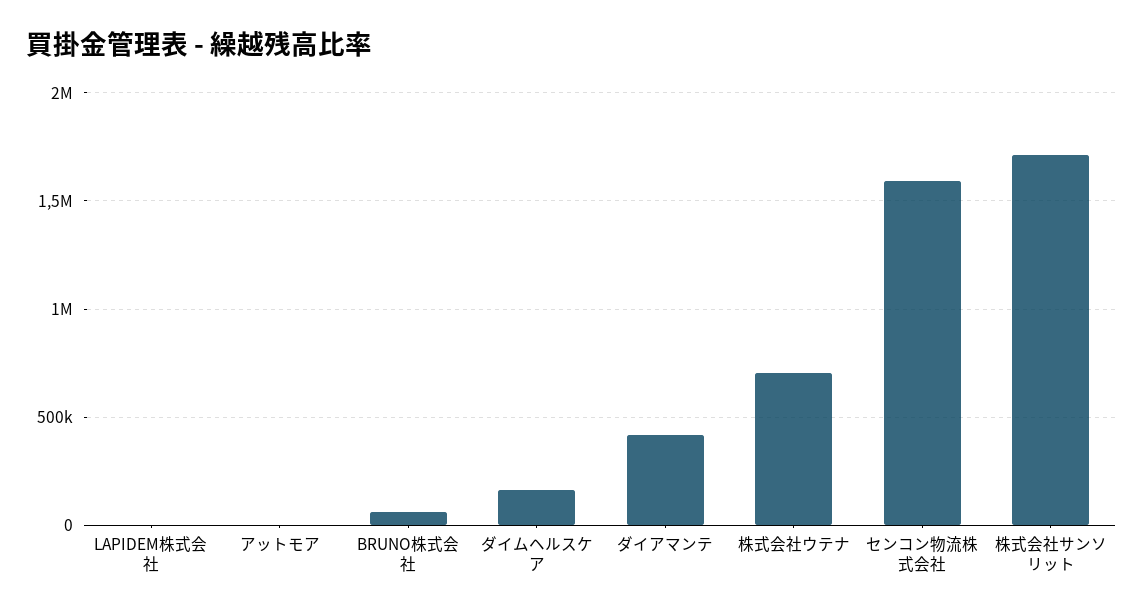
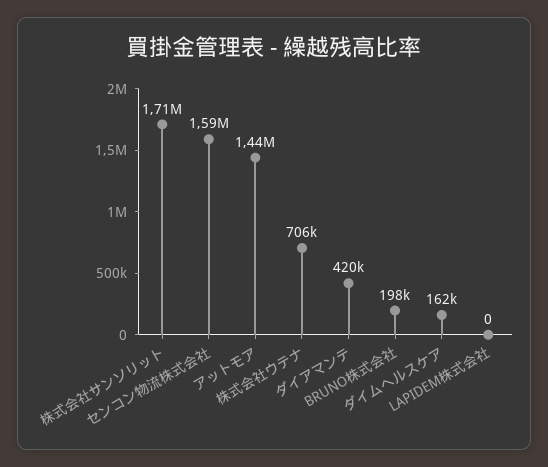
アットモア: 0 -> 1440000
BRUNO株式会社: 50000 -> 198000

